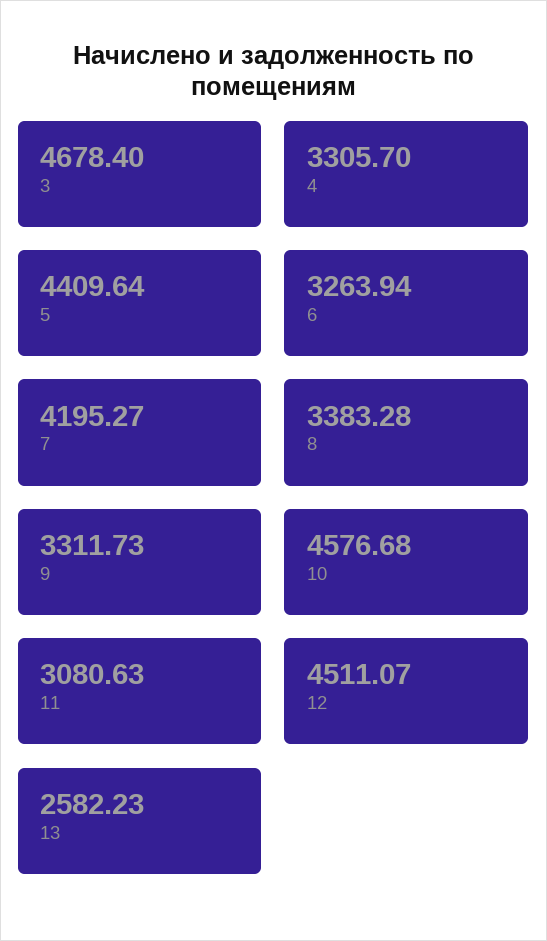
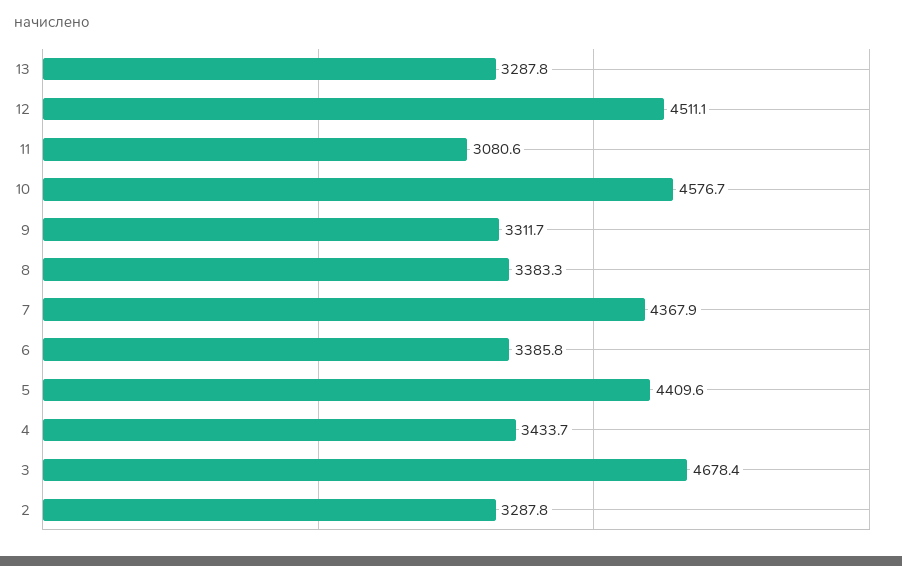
4: 3305.7 -> 3433.7
6: 3263.94 -> 3385.8
7: 4195.27 -> 4367.9
13: 2582.23 -> 3287.8
2: none -> 3287.8

